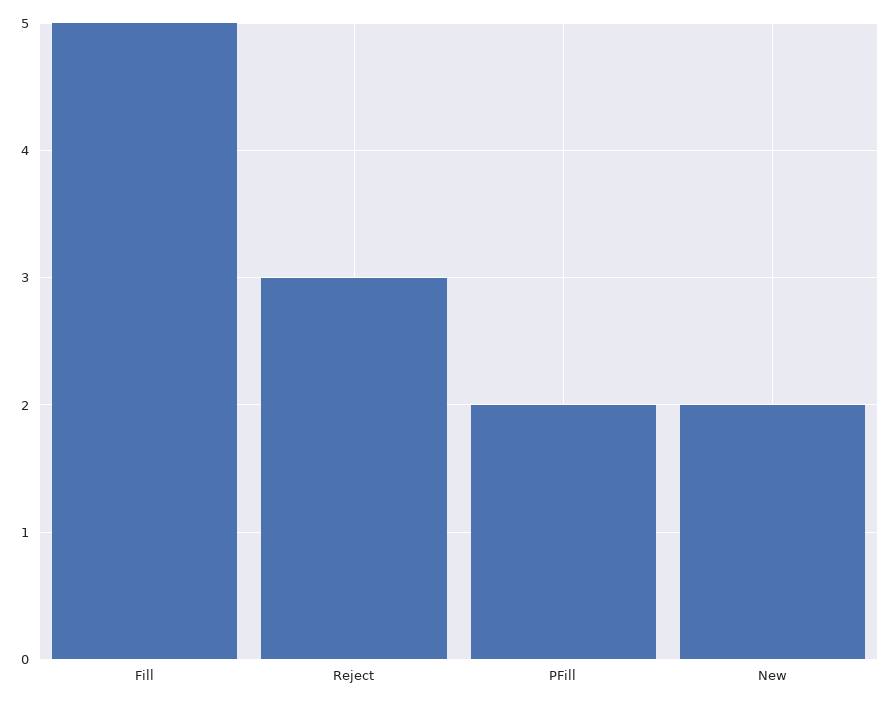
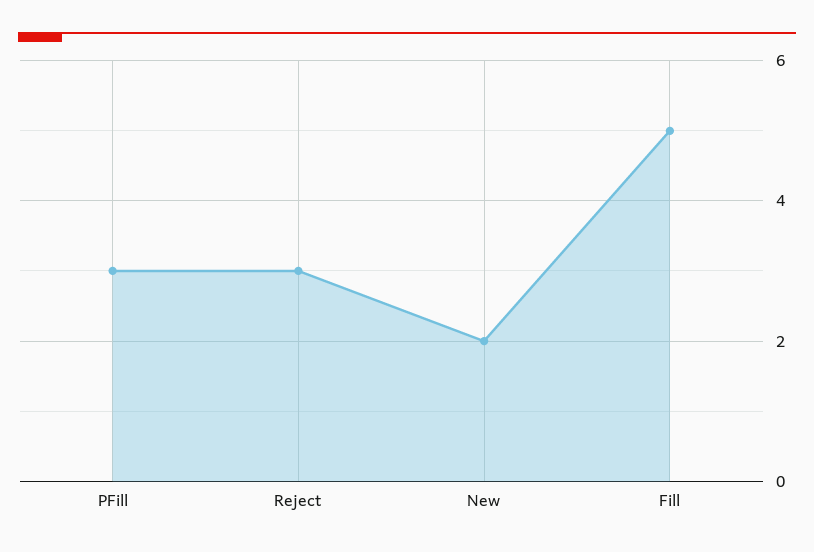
PFill: 2 -> 3

